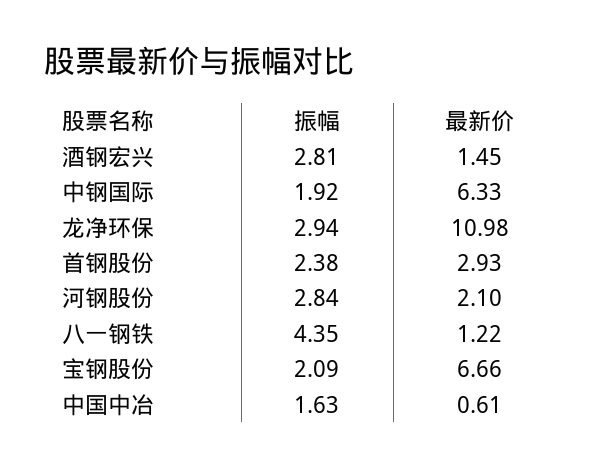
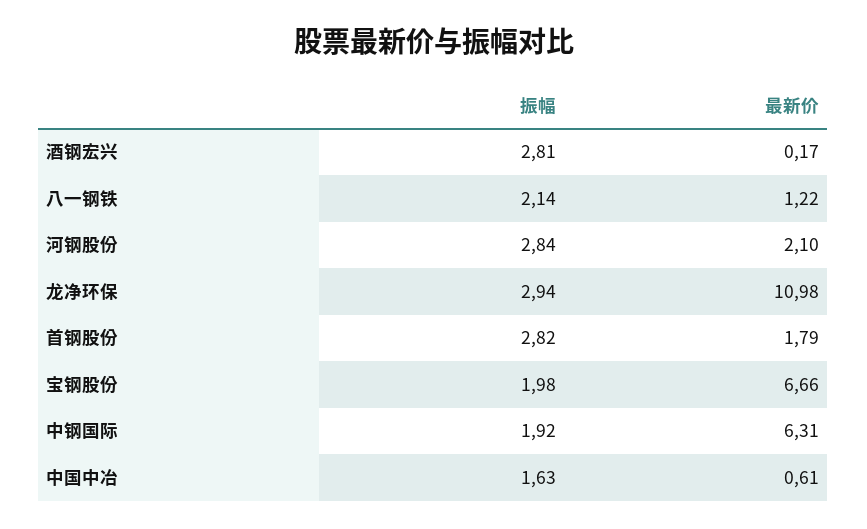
最新价, 酒钢宏兴: 1.45 -> 0.17
最新价, 中钢国际: 6.33 -> 6.31
振幅, 首钢股份: 2.38 -> 2.82
最新价, 首钢股份: 2.93 -> 1.79
振幅, 八一钢铁: 4.35 -> 2.14
振幅, 宝钢股份: 2.09 -> 1.98

